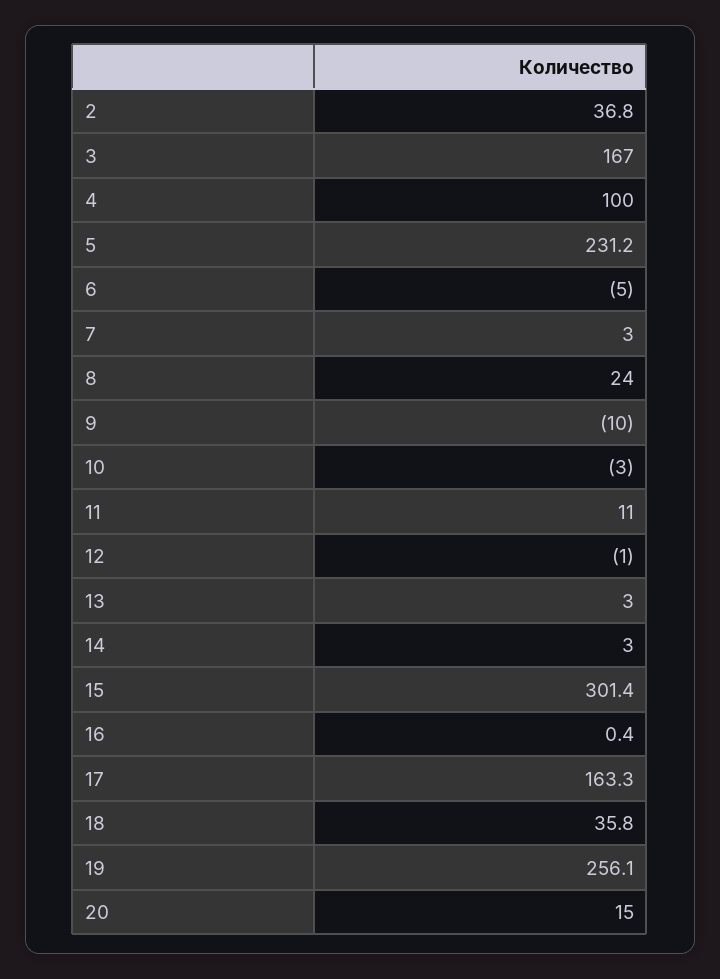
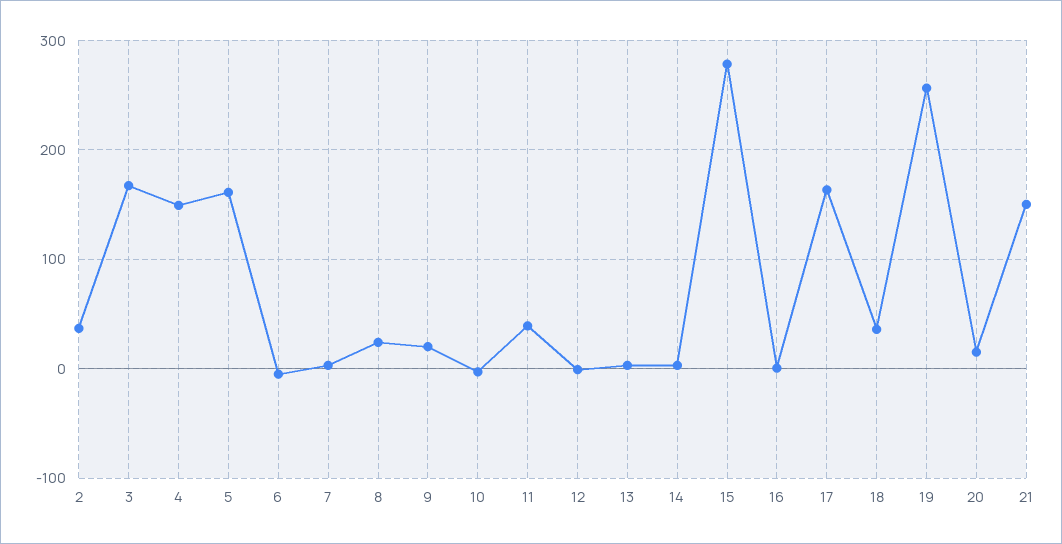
4: 100 -> 150
5: 231.2 -> 160
9: -10 -> 20
11: 11 -> 40
15: 301.4 -> 280
21: none -> 150

